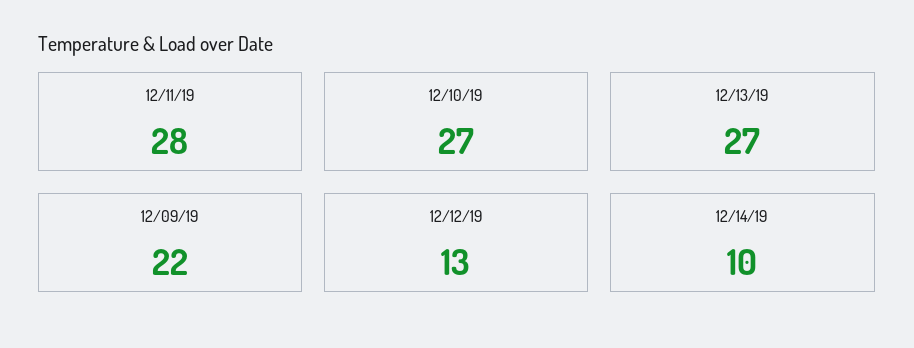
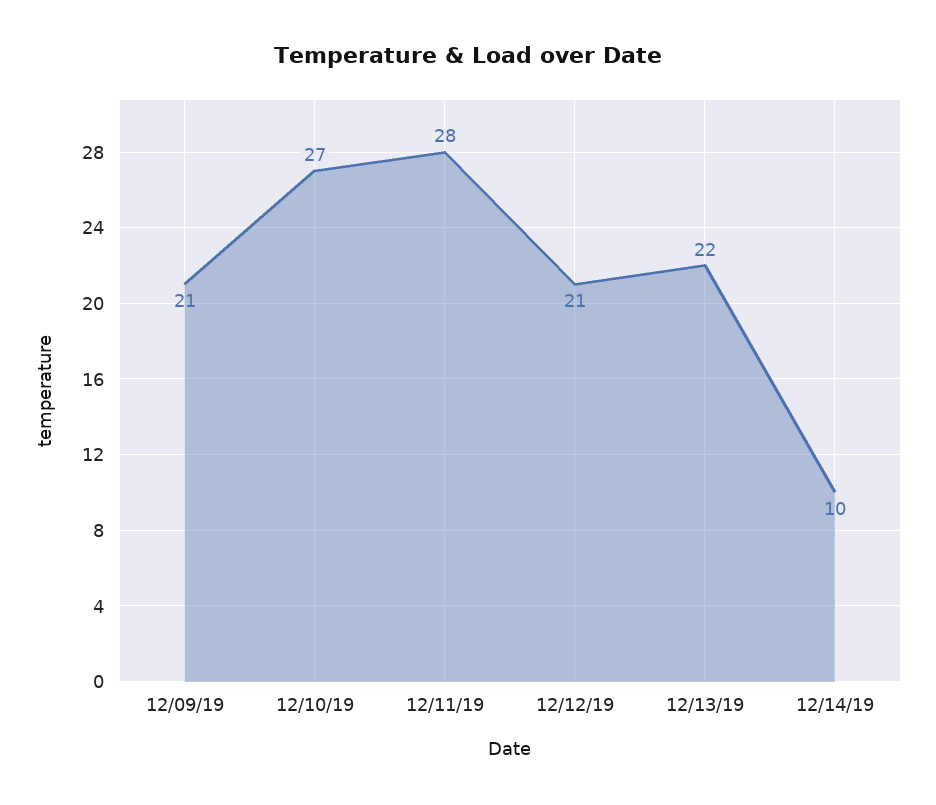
12/13/19: 27 -> 22
12/09/19: 22 -> 21
12/12/19: 13 -> 21

